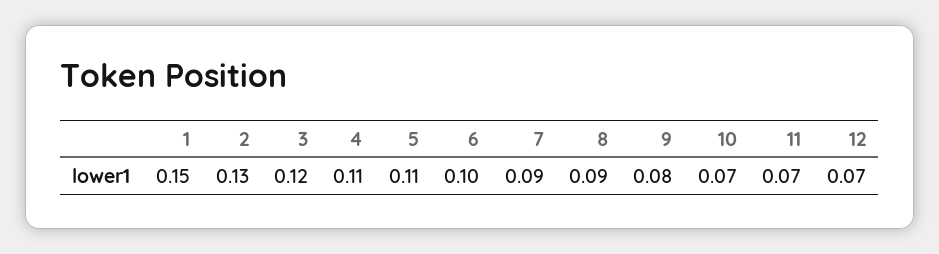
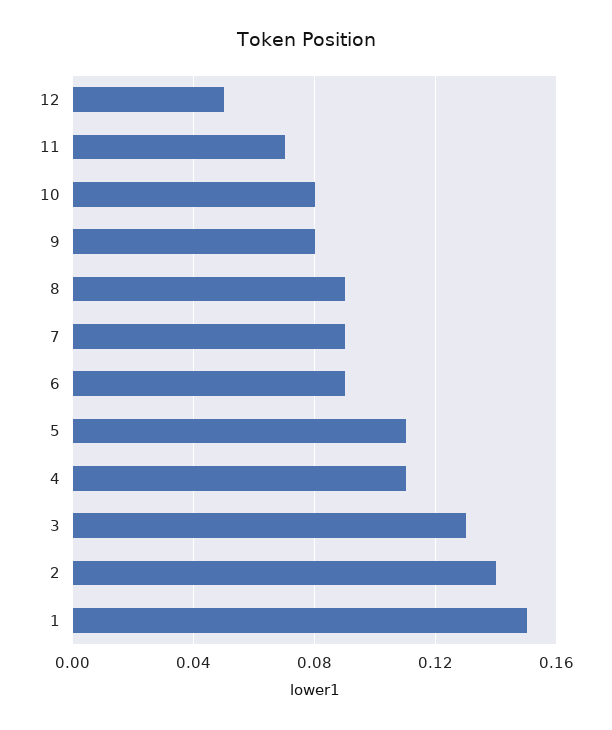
2: 0.13 -> 0.14
3: 0.12 -> 0.13
6: 0.1 -> 0.09
10: 0.07 -> 0.08
12: 0.07 -> 0.05

